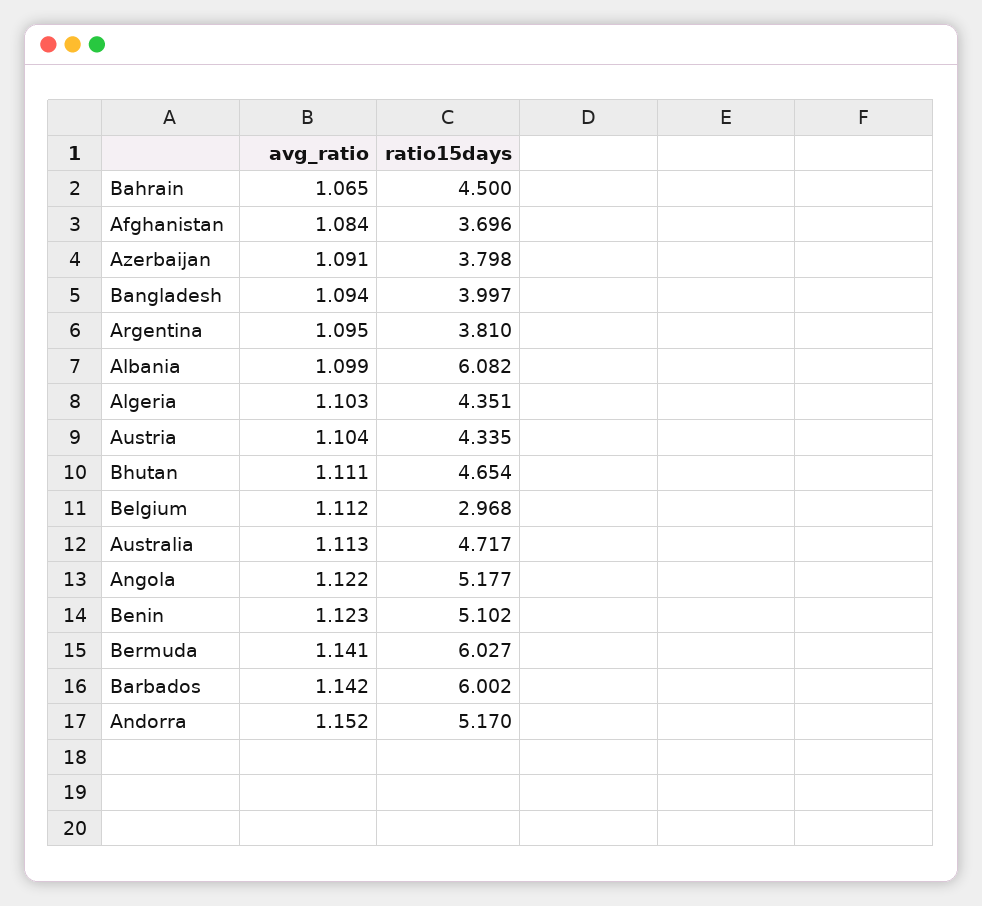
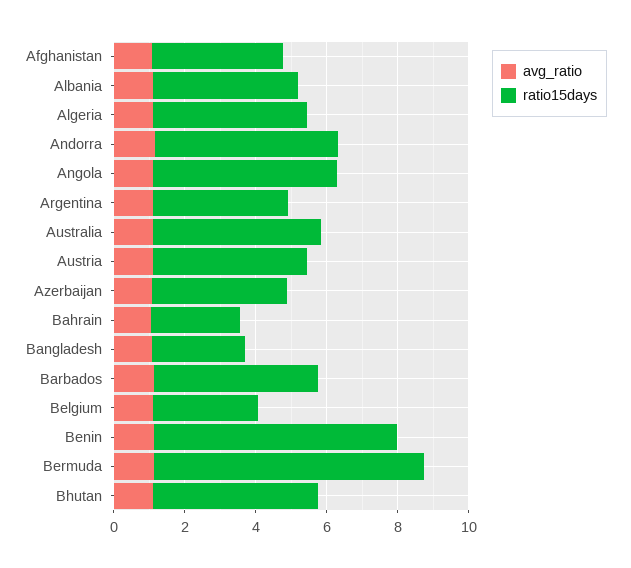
ratio15days, Bahrain: 4.5 -> 2.5
ratio15days, Bangladesh: 3.997 -> 2.5
ratio15days, Albania: 6.082 -> 4
ratio15days, Benin: 5.102 -> 7
ratio15days, Bermuda: 6.027 -> 7.5
ratio15days, Barbados: 6.002 -> 4.5

